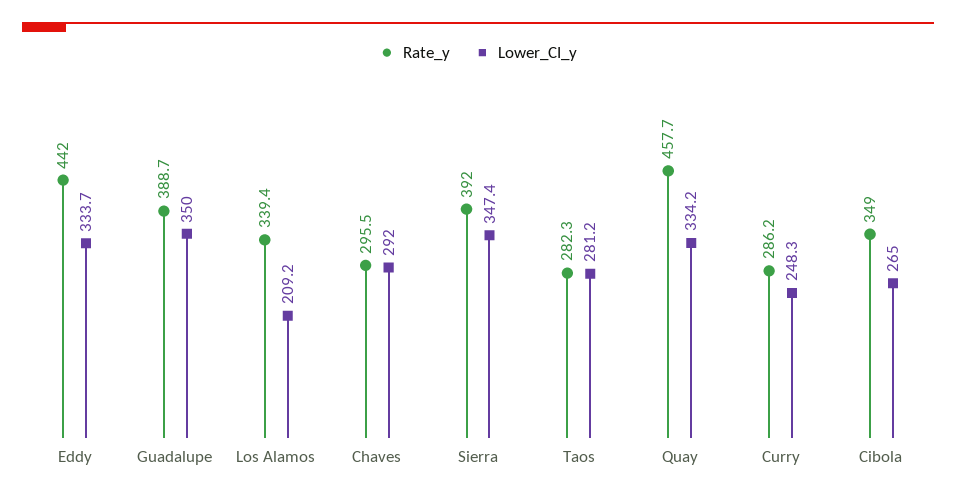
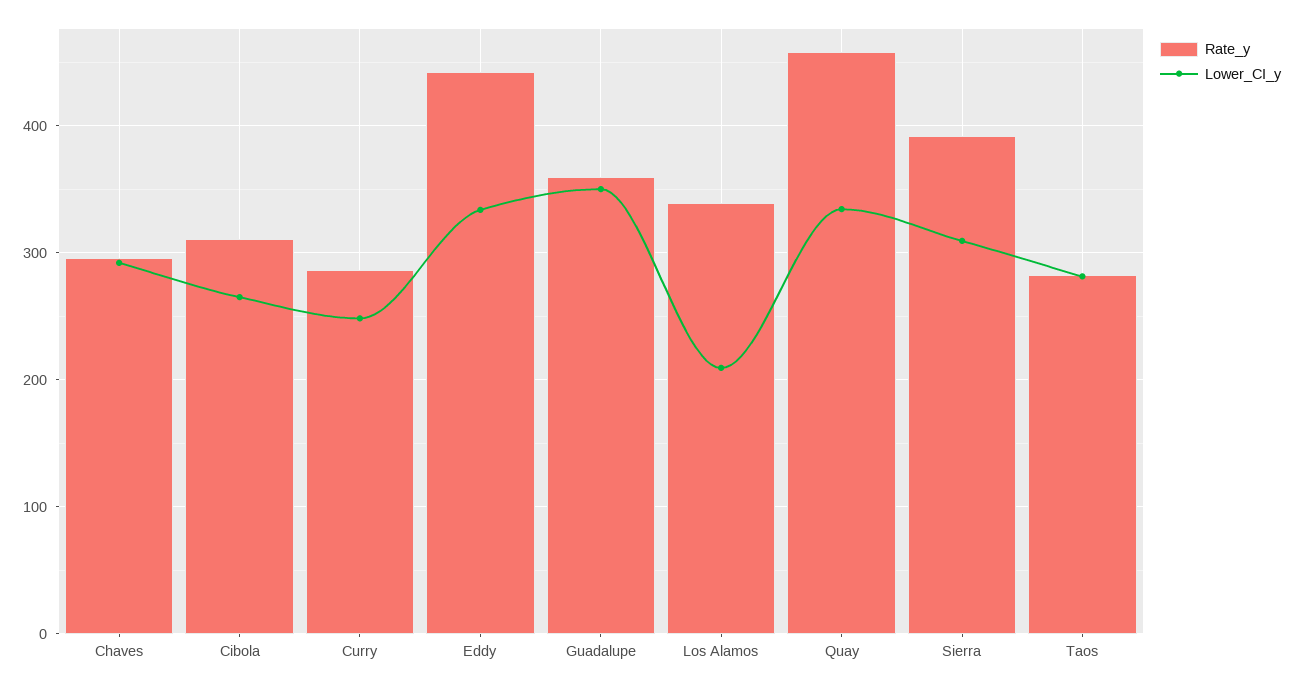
Rate_y, Guadalupe: 388.7 -> 360
Lower_CI_y, Sierra: 347.4 -> 310
Rate_y, Cibola: 349 -> 310

